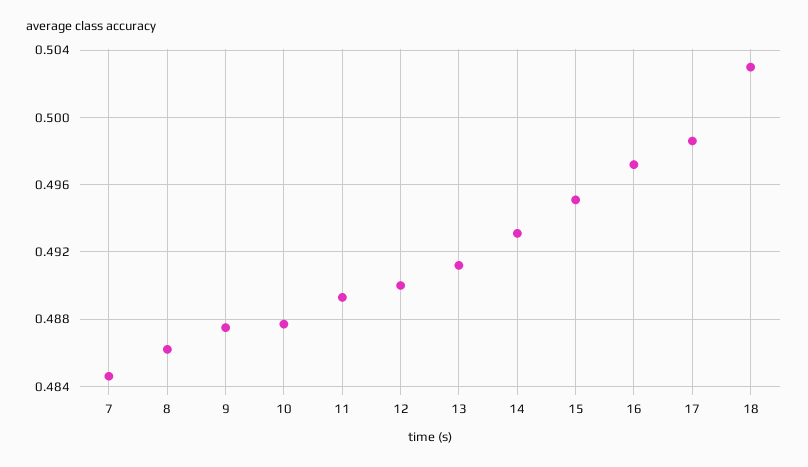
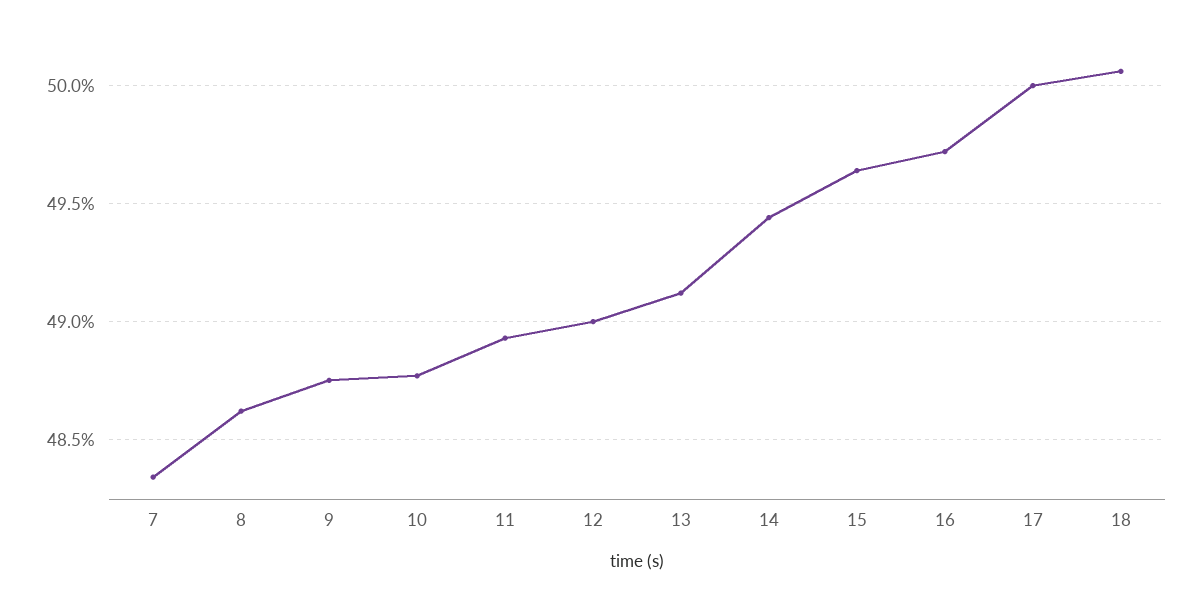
7: 0.4845 -> 0.4835
14: 0.493 -> 0.4945
15: 0.495 -> 0.4965
17: 0.4985 -> 0.5
18: 0.503 -> 0.5005

